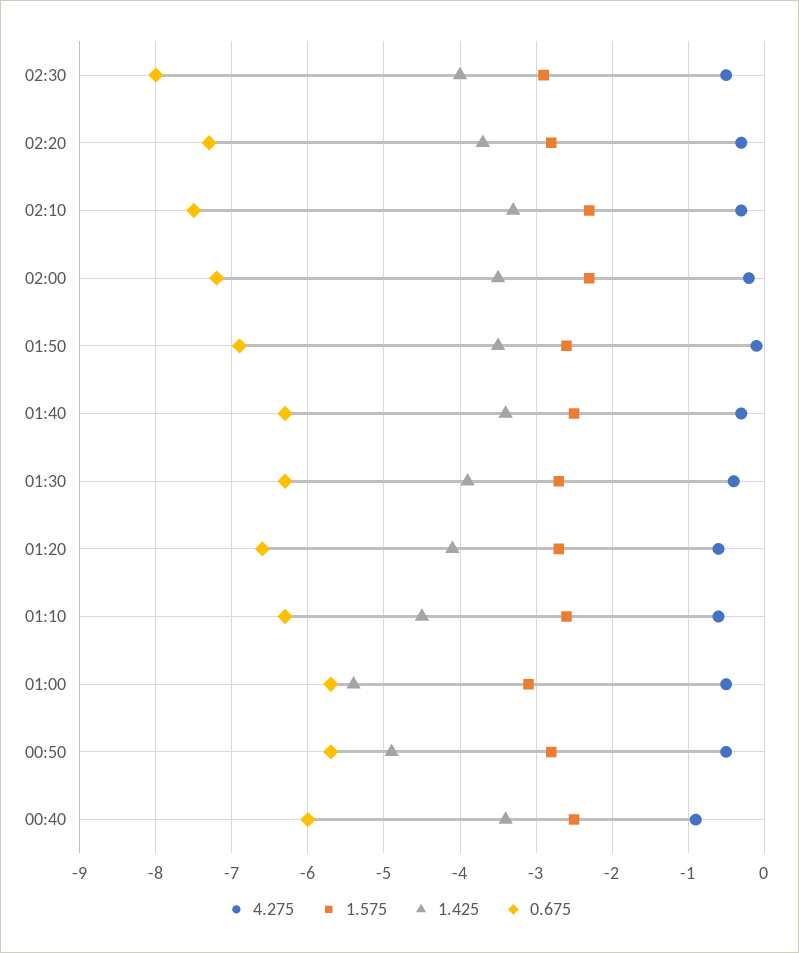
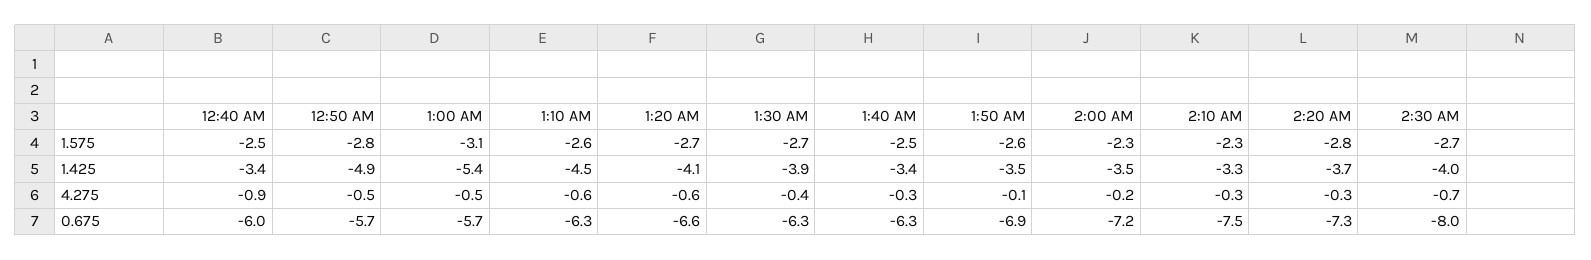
4.275, 02:30: -0.5 -> -0.7
1.575, 02:30: -2.9 -> -2.7

